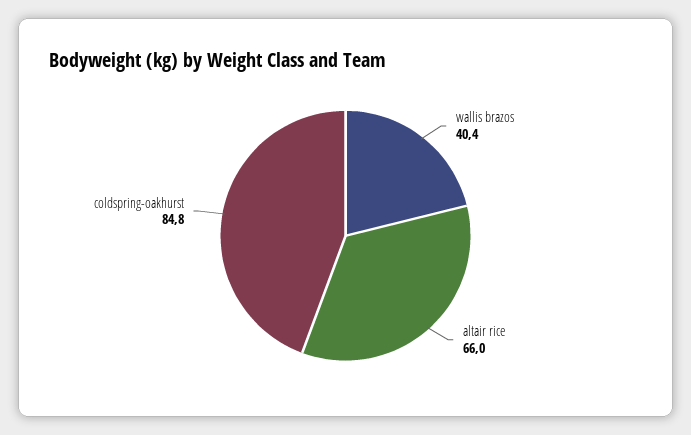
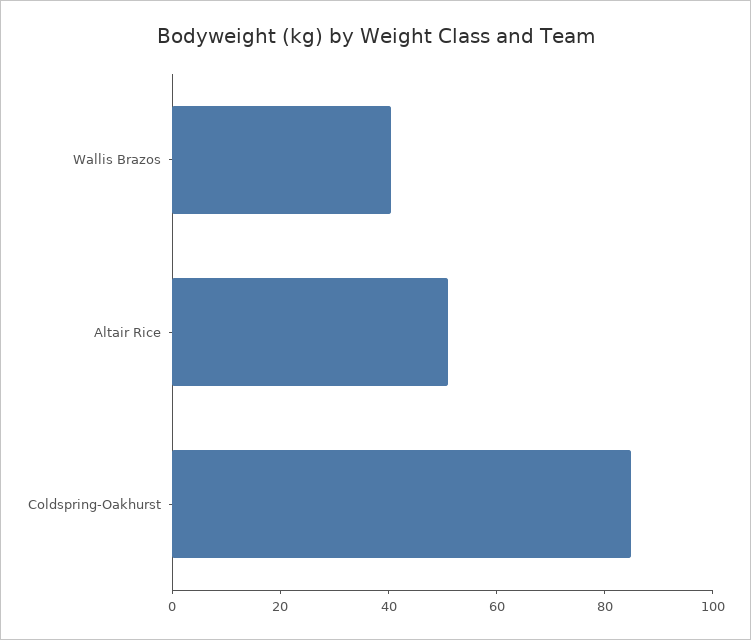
altair rice: 66 -> 50

